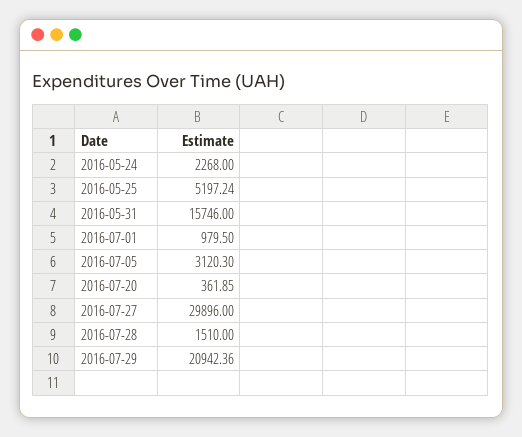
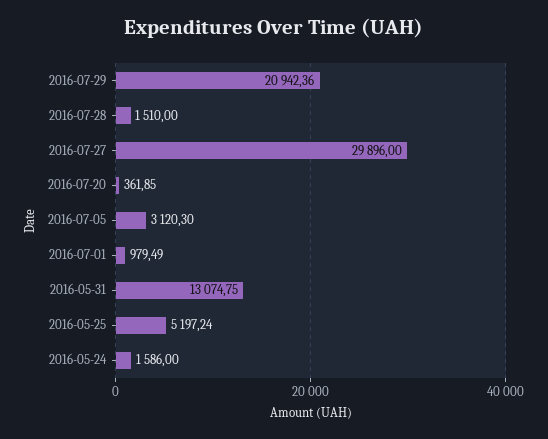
2016-05-24: 2268 -> 1586
2016-05-31: 15746 -> 13074.75
2016-07-01: 979.5 -> 979.49

